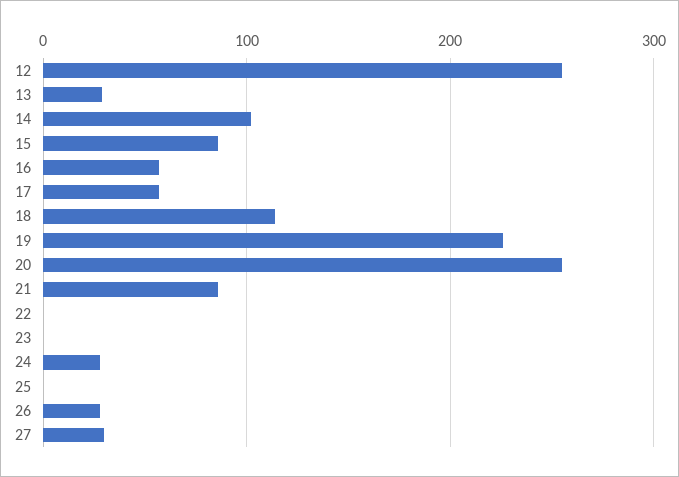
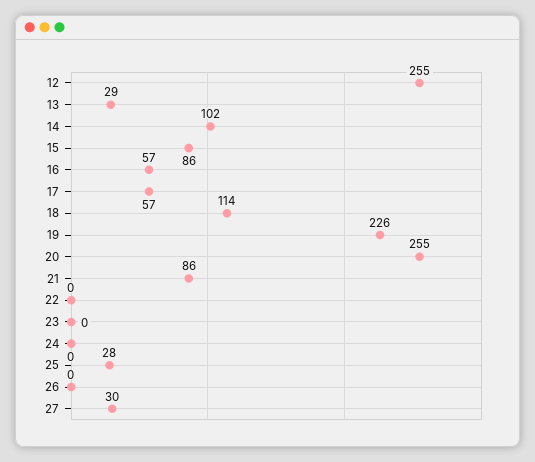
24: 30 -> 0
25: 0 -> 28
26: 30 -> 0

